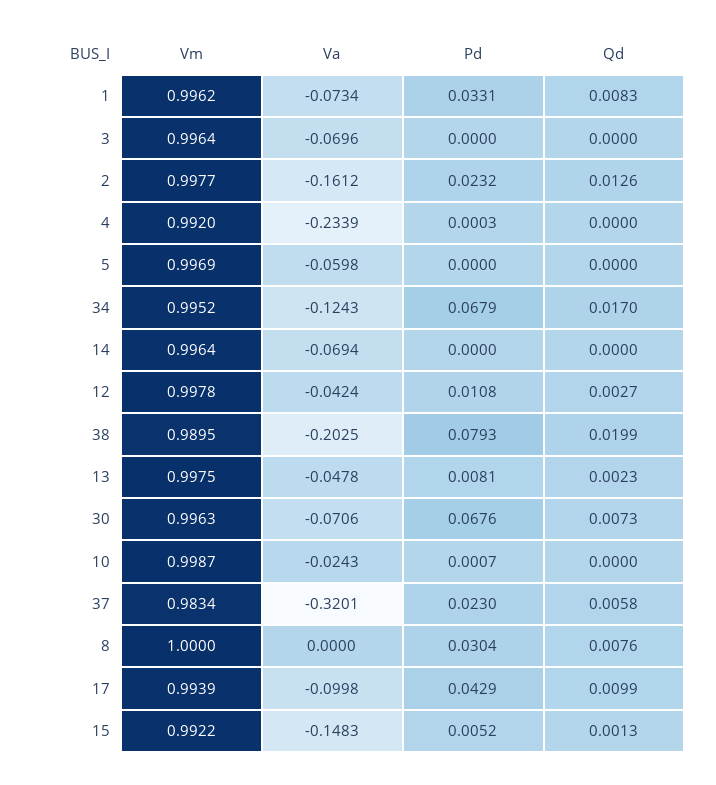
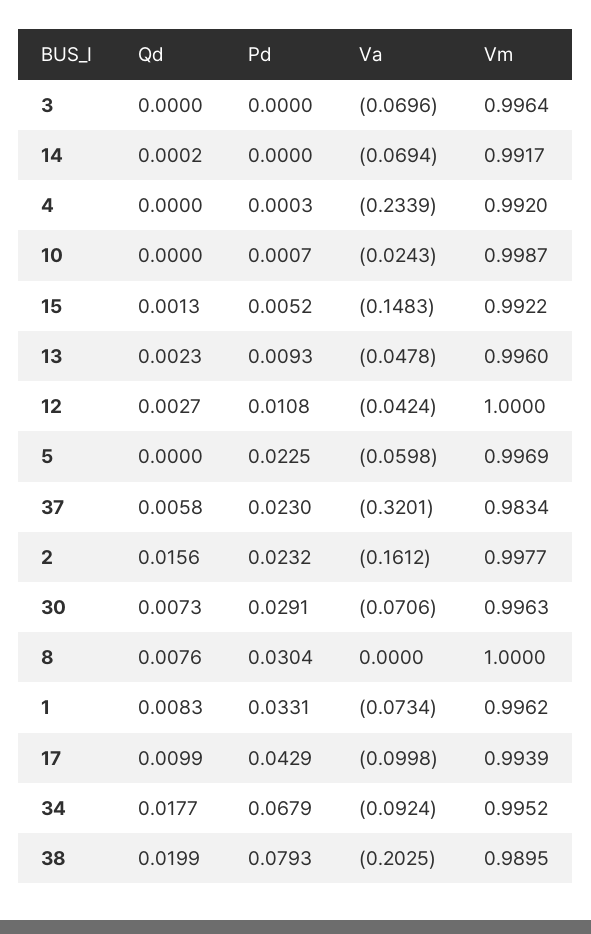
Qd, 2: 0.0126 -> 0.0156
Pd, 5: 0 -> 0.0225
Va, 34: -0.1243 -> -0.0924
Qd, 34: 0.017 -> 0.0177
Vm, 14: 0.9964 -> 0.9917
Qd, 14: 0 -> 0.0002
Vm, 12: 0.9978 -> 1
Vm, 13: 0.9975 -> 0.996
Pd, 13: 0.0081 -> 0.0093
Pd, 30: 0.0676 -> 0.0291

